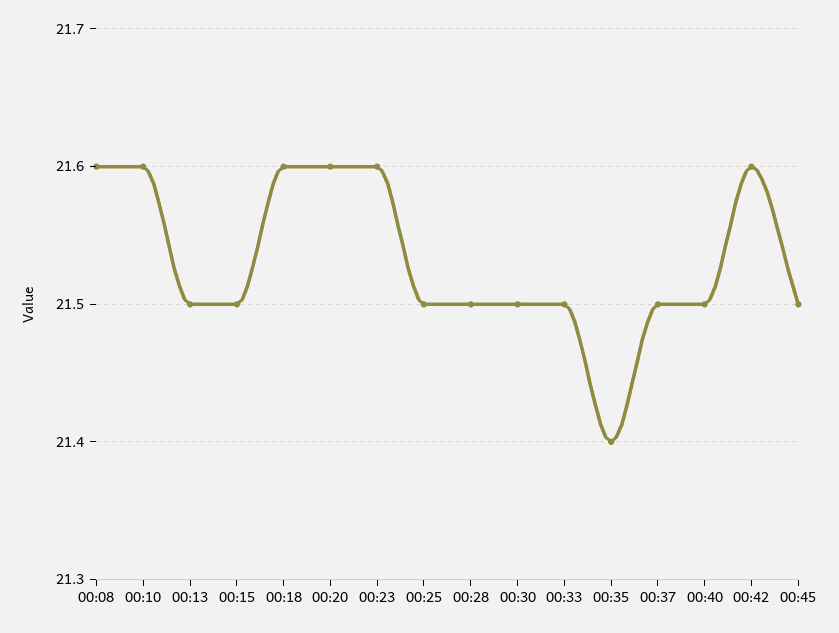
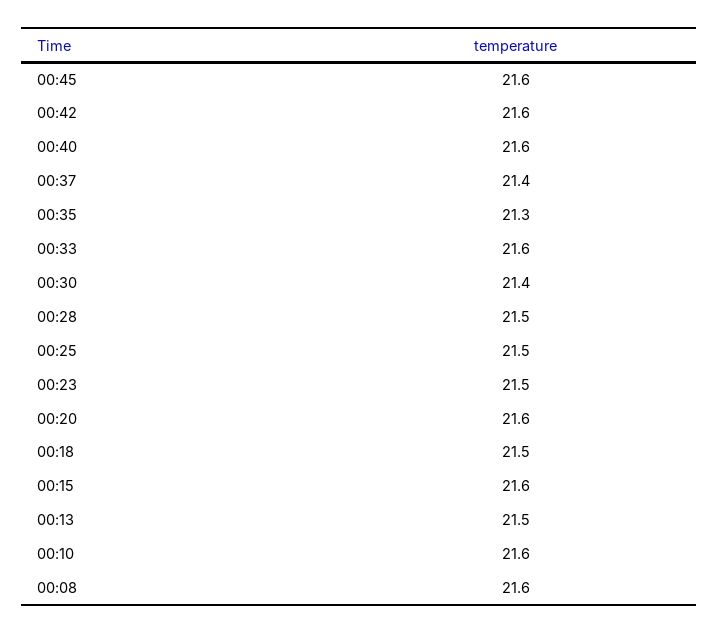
00:15: 21.5 -> 21.6
00:18: 21.6 -> 21.5
00:23: 21.6 -> 21.5
00:30: 21.5 -> 21.4
00:33: 21.5 -> 21.6
00:35: 21.4 -> 21.3
00:37: 21.5 -> 21.4
00:40: 21.5 -> 21.6
00:45: 21.5 -> 21.6

